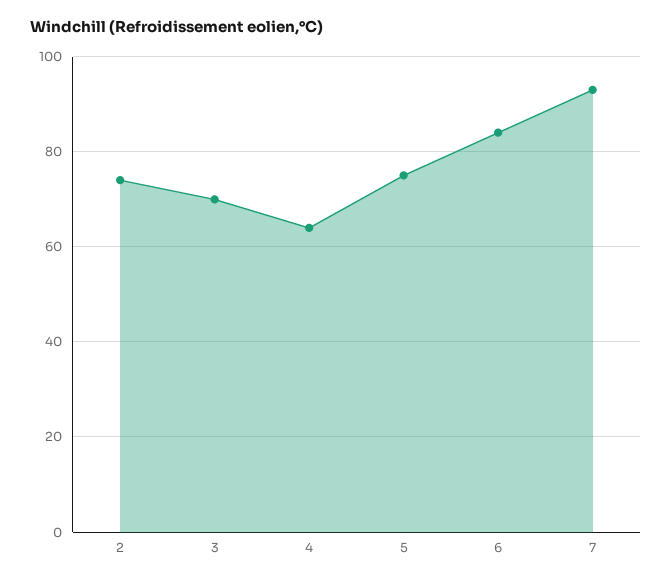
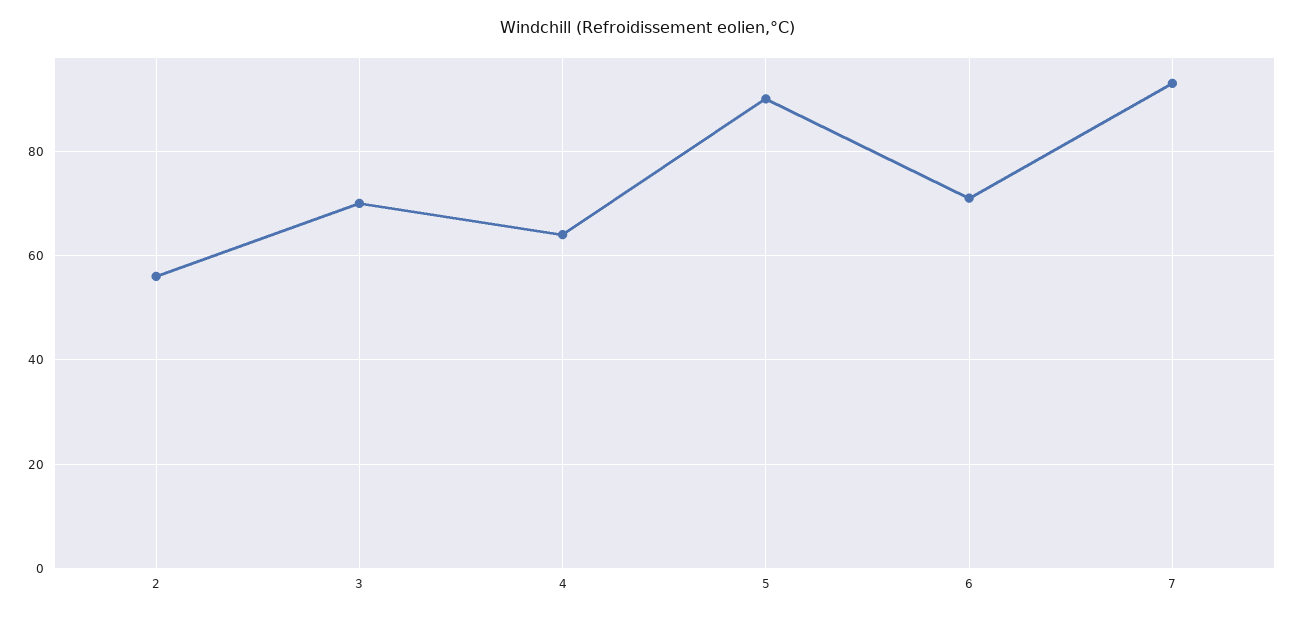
2: 75 -> 55
5: 75 -> 90
6: 85 -> 70

